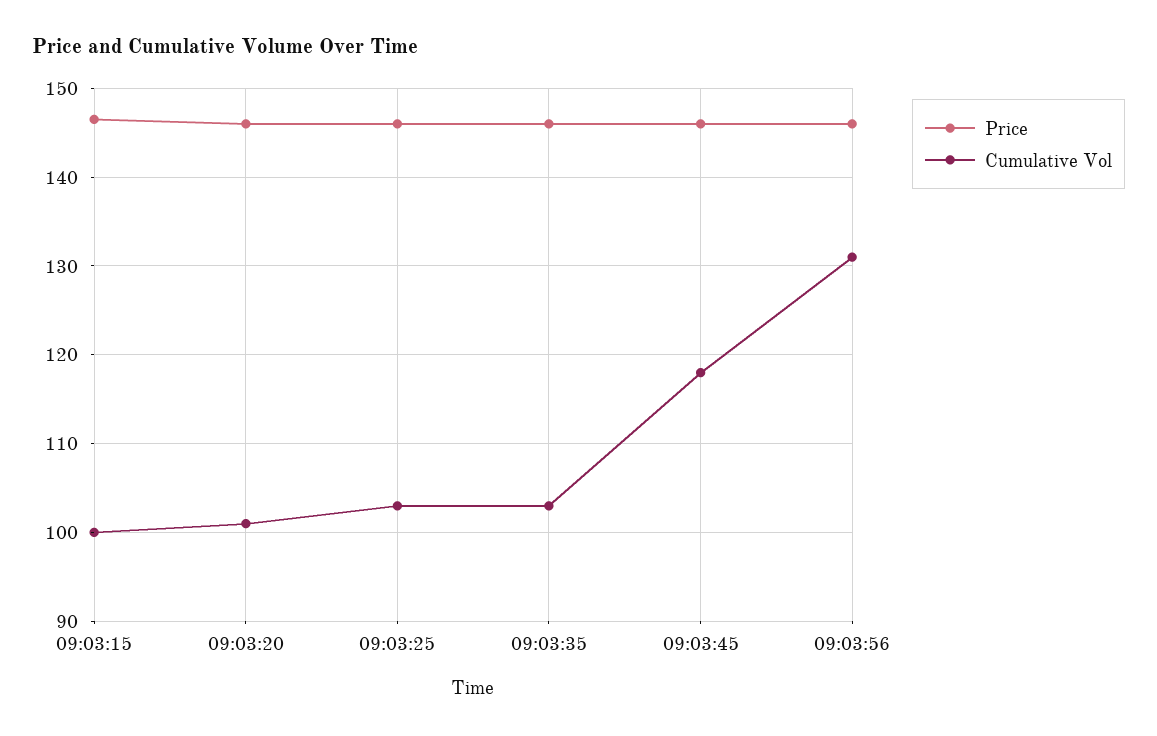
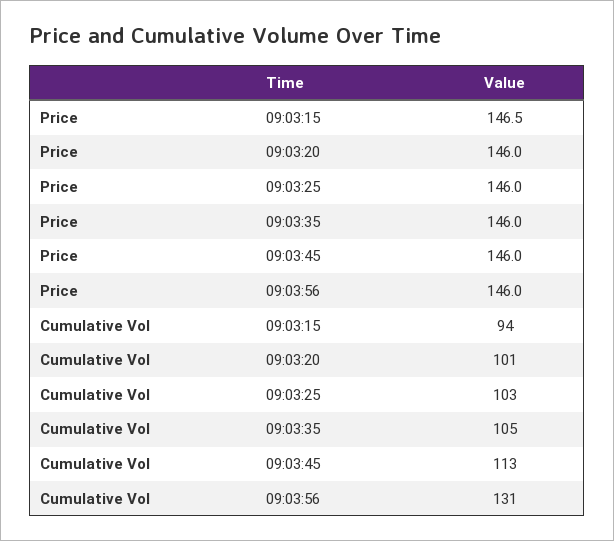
Cumulative Vol, 09:03:15: 100 -> 94
Cumulative Vol, 09:03:35: 103 -> 105
Cumulative Vol, 09:03:45: 118 -> 113

